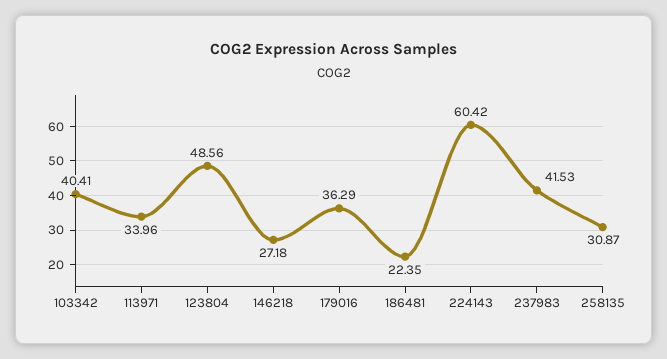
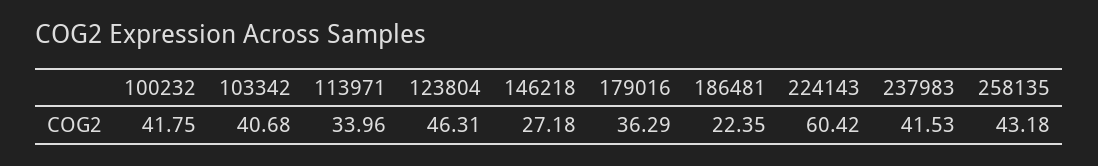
103342: 40.41 -> 40.68
123804: 48.56 -> 46.31
258135: 30.87 -> 43.18
100232: none -> 41.75

